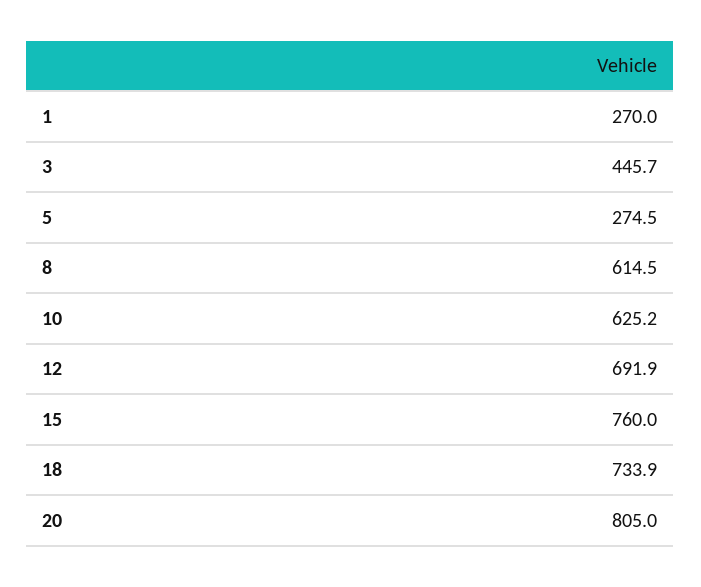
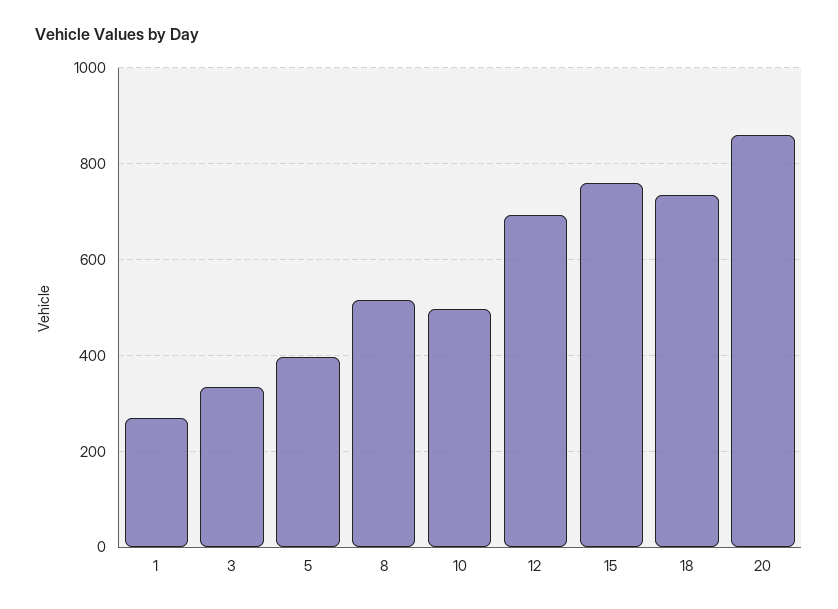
3: 445.7 -> 340
5: 274.5 -> 400
8: 614.5 -> 520
10: 625.2 -> 500
20: 805 -> 860

